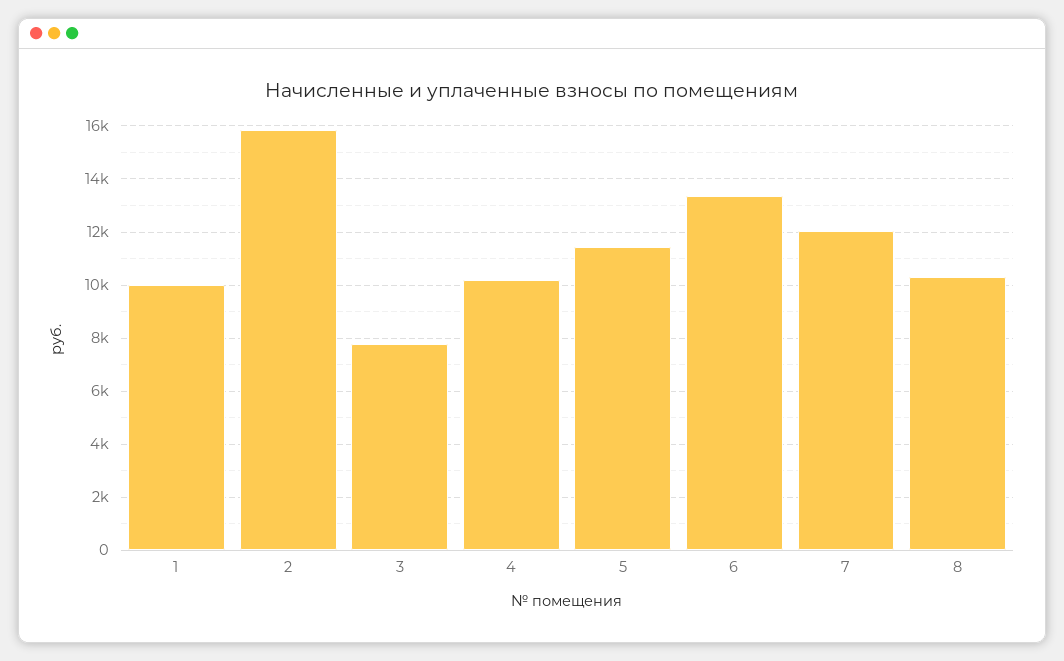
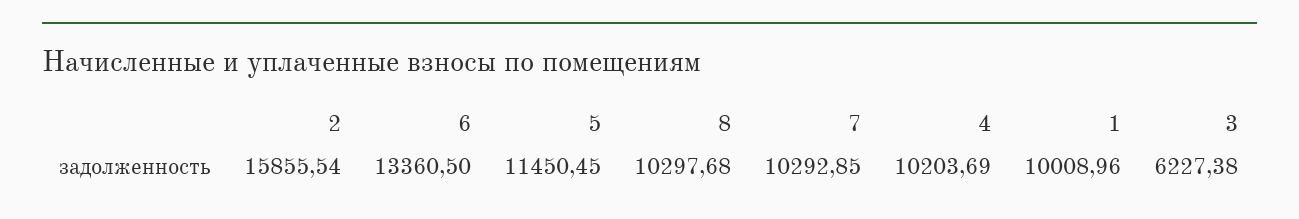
3: 7750 -> 6227.38
7: 12000 -> 10292.85

